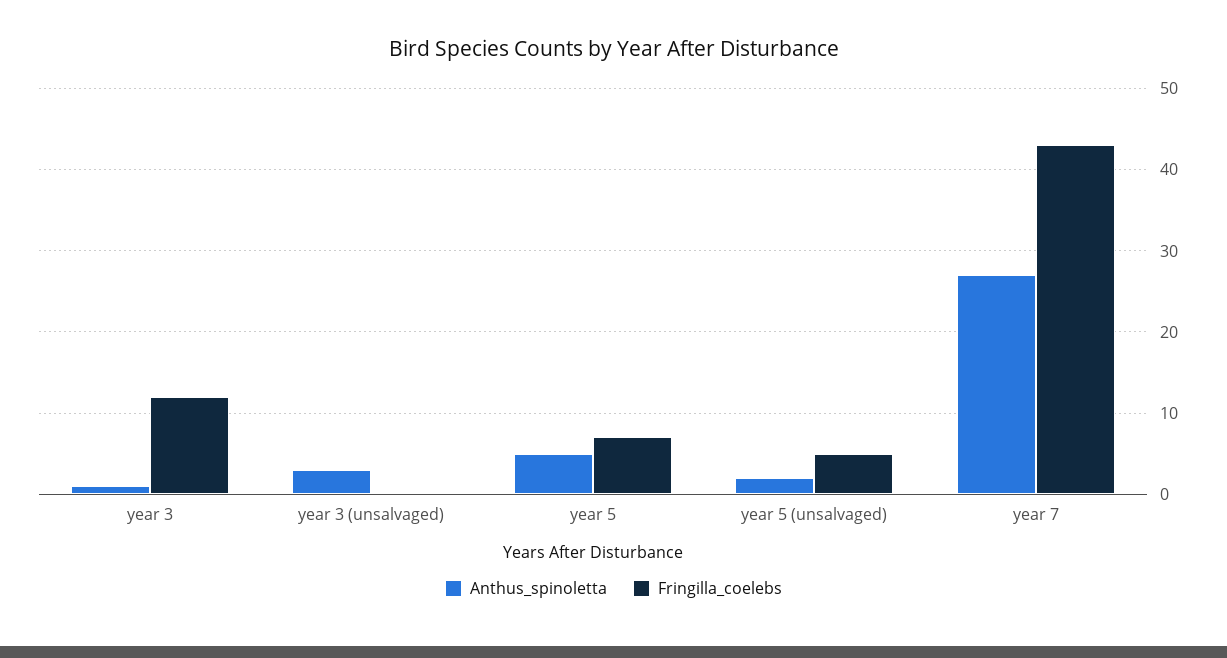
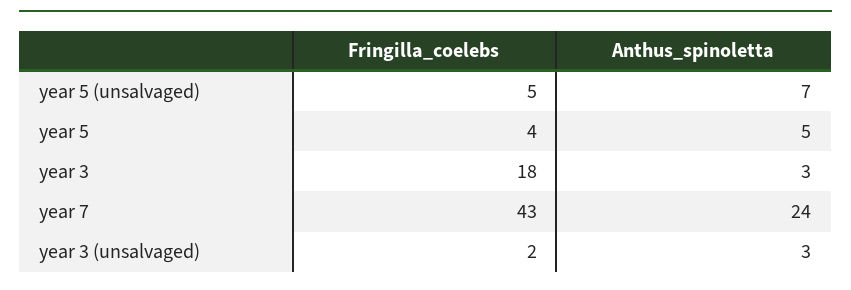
Anthus_spinoletta, year 3: 1 -> 3
Fringilla_coelebs, year 3: 12 -> 18
Fringilla_coelebs, year 3 (unsalvaged): 0 -> 2
Fringilla_coelebs, year 5: 7 -> 4
Anthus_spinoletta, year 5 (unsalvaged): 2 -> 7
Anthus_spinoletta, year 7: 27 -> 24

